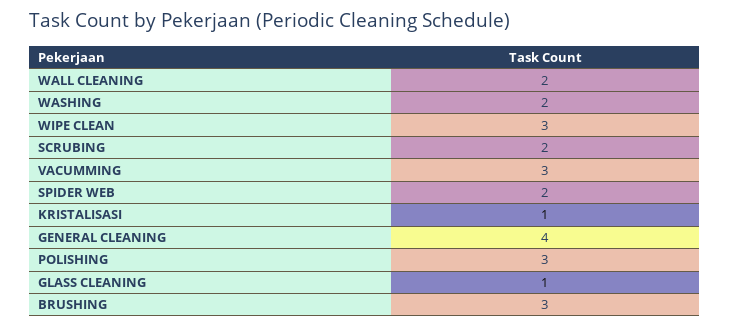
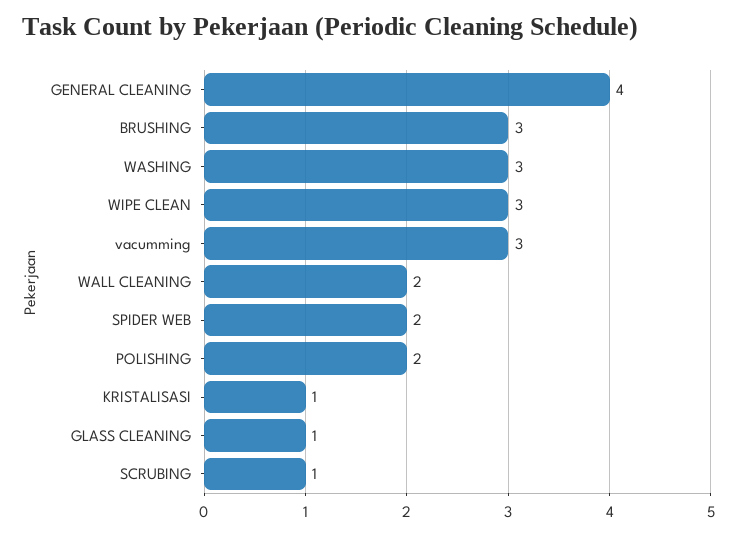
WASHING: 2 -> 3
SCRUBING: 2 -> 1
POLISHING: 3 -> 2

